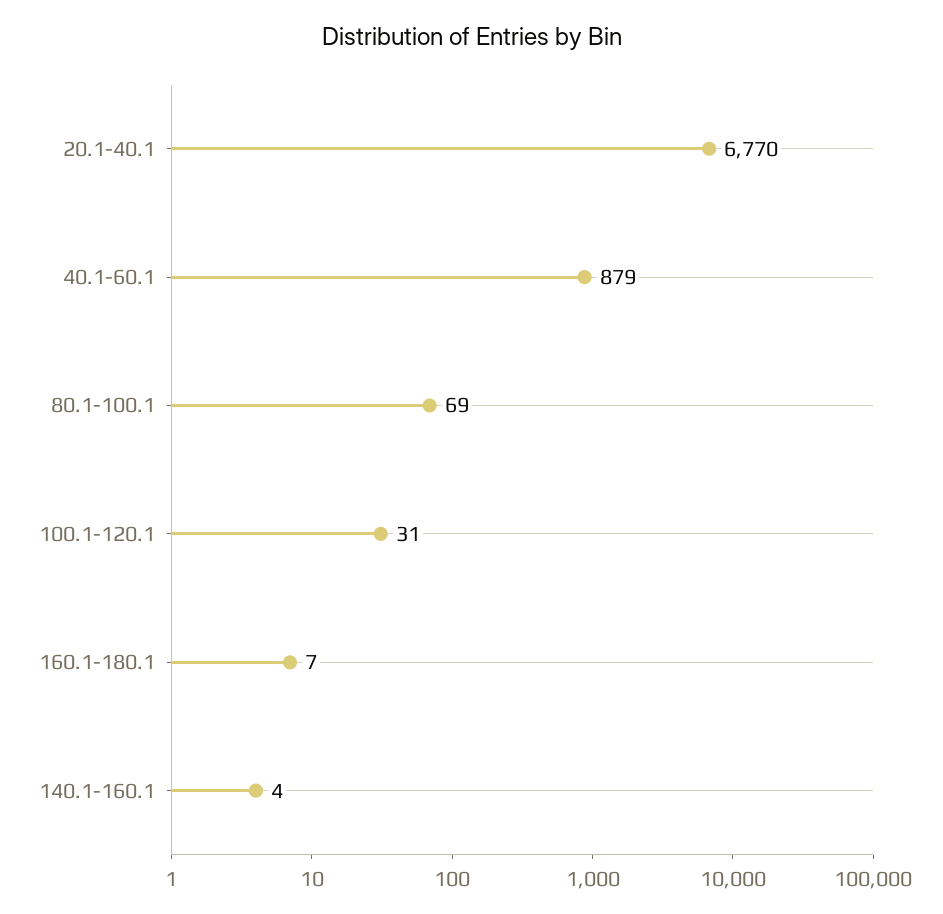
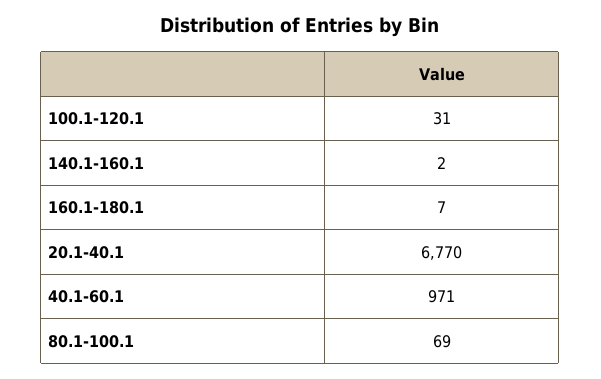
40.1-60.1: 879 -> 971
140.1-160.1: 4 -> 2

